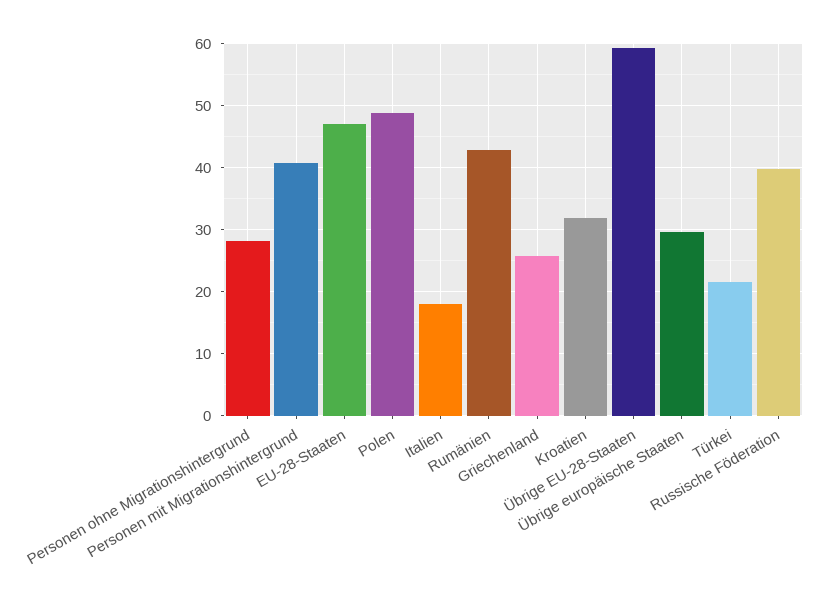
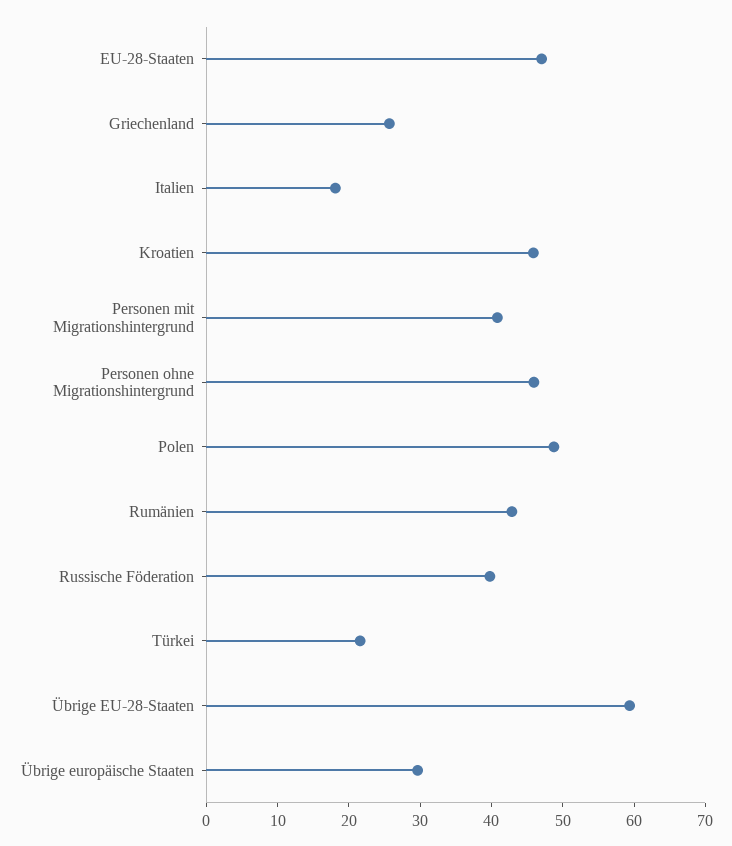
Personen ohne Migrationshintergrund: 28 -> 46
Kroatien: 32 -> 46

